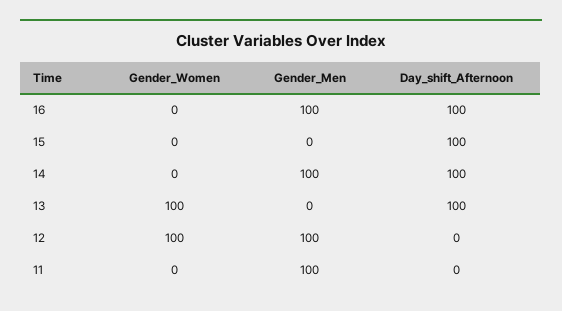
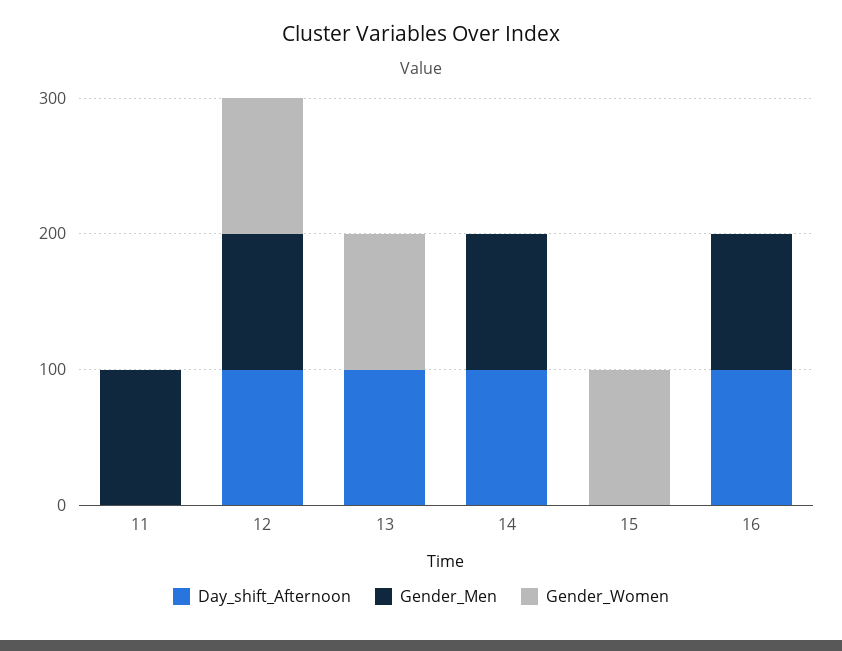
Gender_Women, 15: 0 -> 100
Day_shift_Afternoon, 15: 100 -> 0
Day_shift_Afternoon, 12: 0 -> 100

